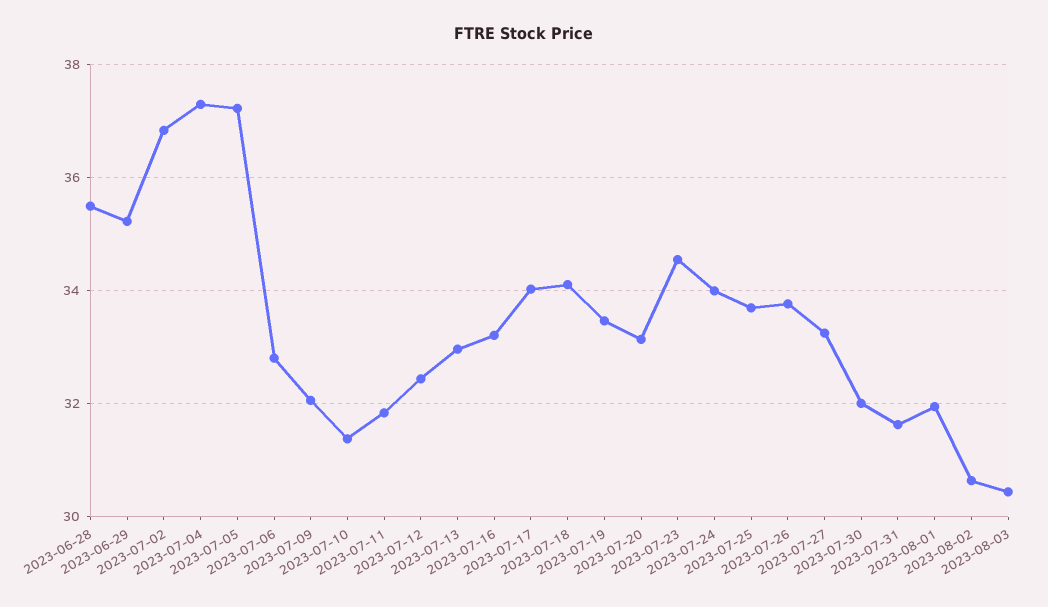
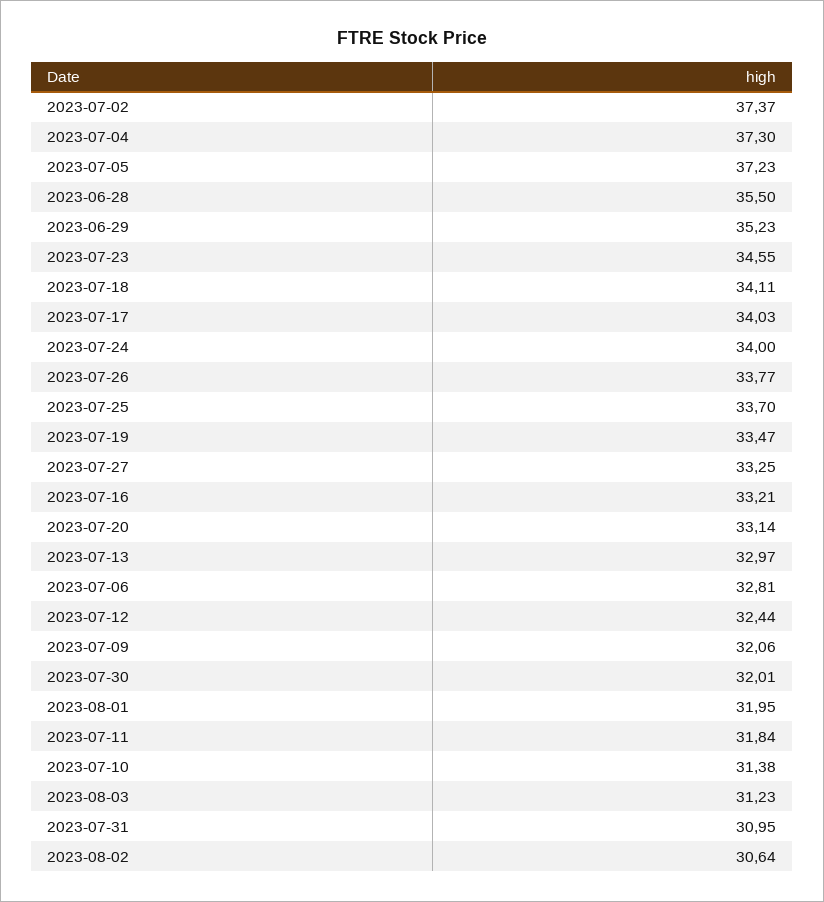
2023-07-02: 36.8 -> 37.37
2023-07-31: 31.6 -> 30.95
2023-08-03: 30.4 -> 31.23

